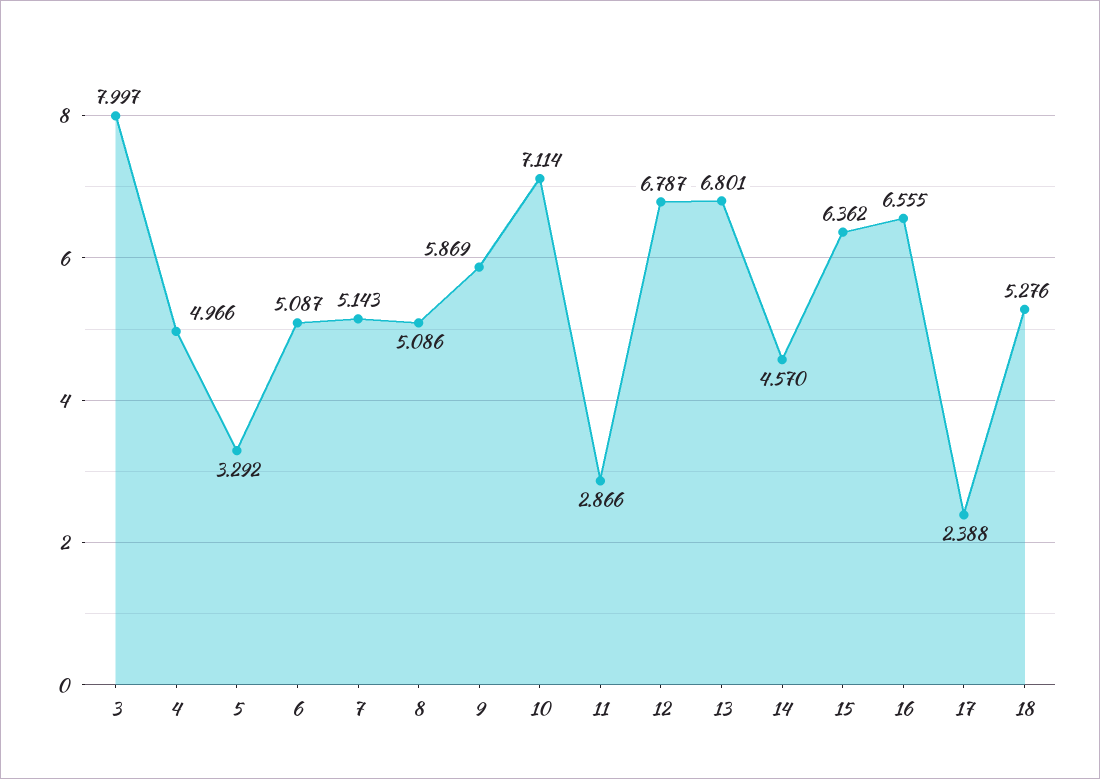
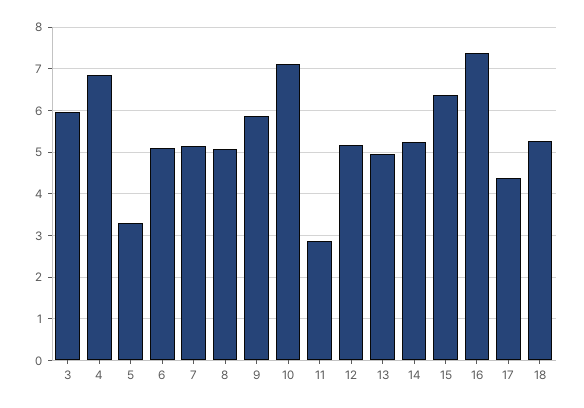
3: 7.997 -> 6
4: 4.966 -> 6.8
12: 6.787 -> 5.2
13: 6.801 -> 5
14: 4.57 -> 5.2
16: 6.555 -> 7.4
17: 2.388 -> 4.4

